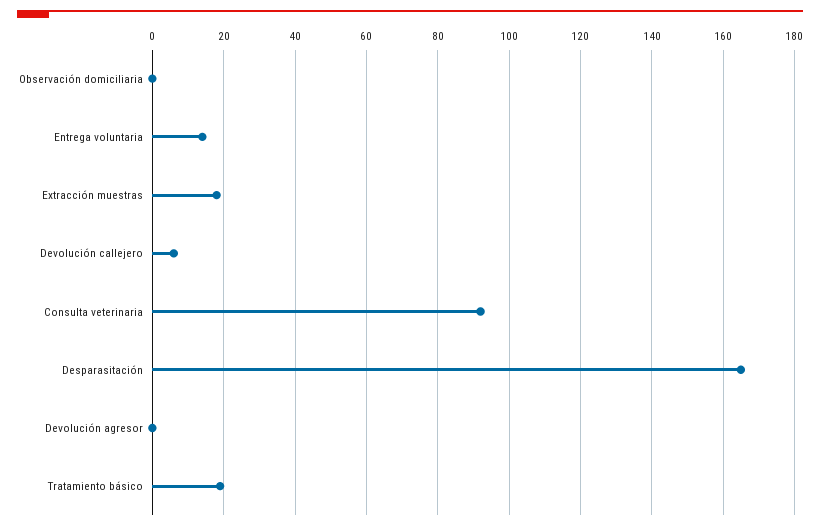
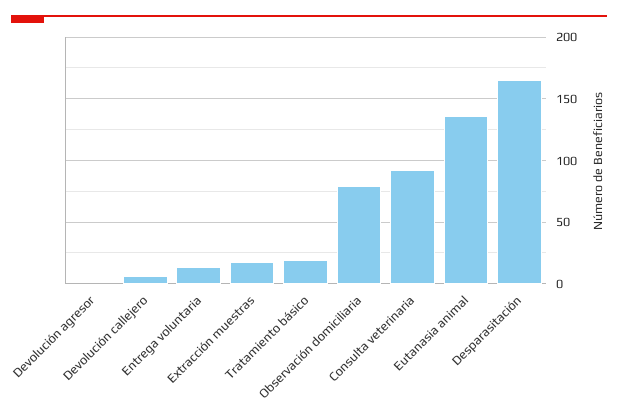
Observación domiciliaria: 0 -> 80
Eutanasia animal: none -> 135

